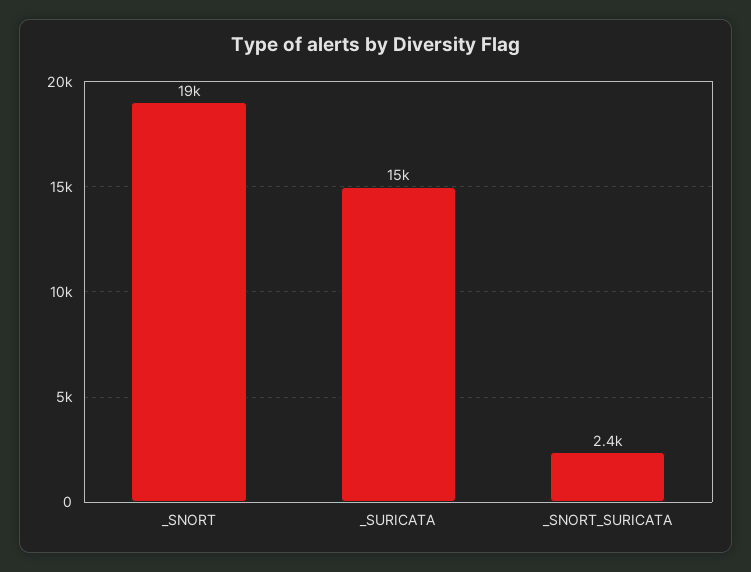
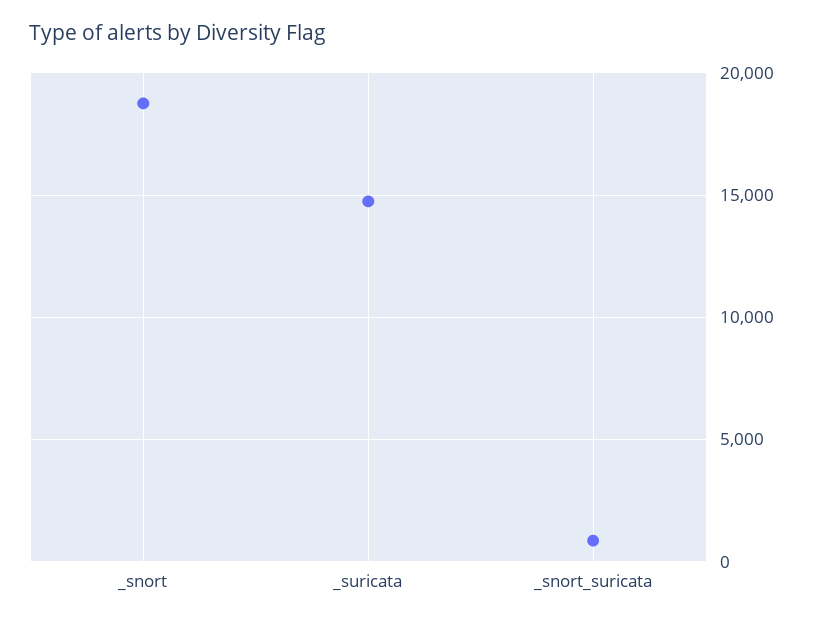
_SNORT_SURICATA: 2400 -> 1000

